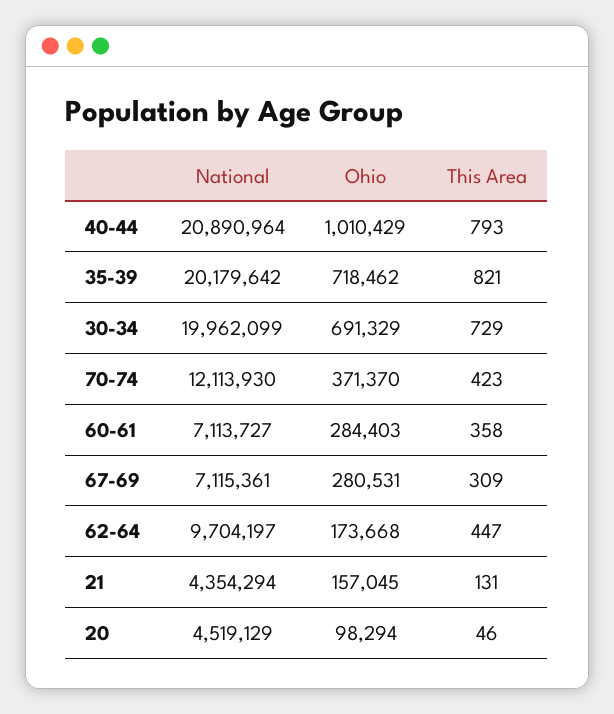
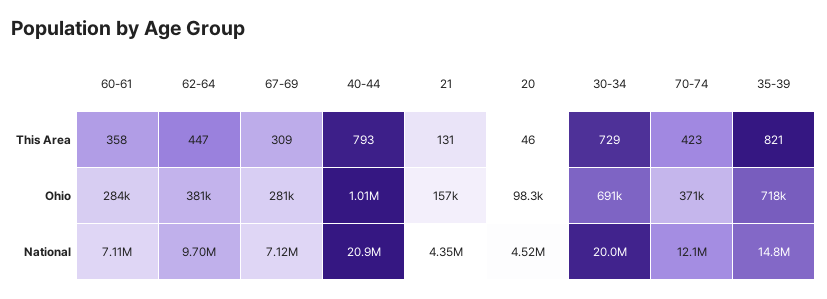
National, 35-39: 20179642 -> 14800000
Ohio, 62-64: 173668 -> 381000

